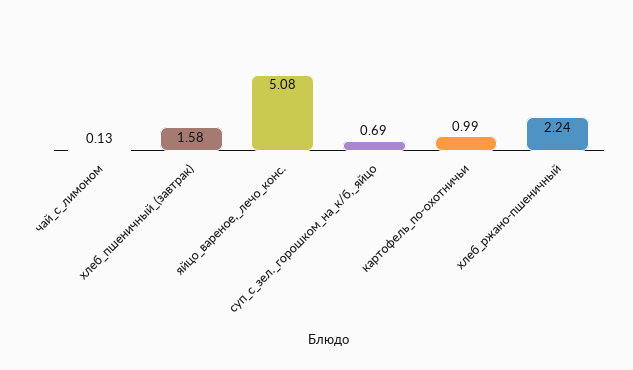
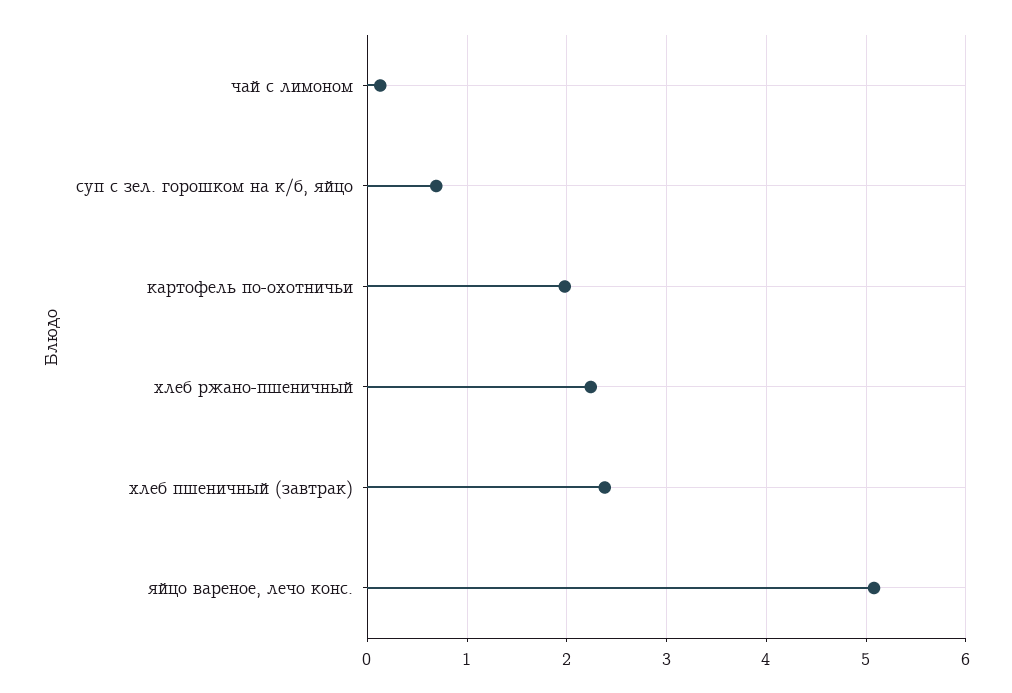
хлеб_пшеничный_(завтрак): 1.58 -> 2.4
картофель_по-охотничьи: 0.99 -> 2

